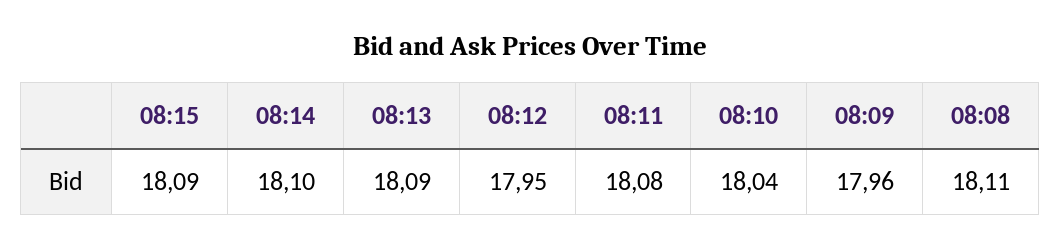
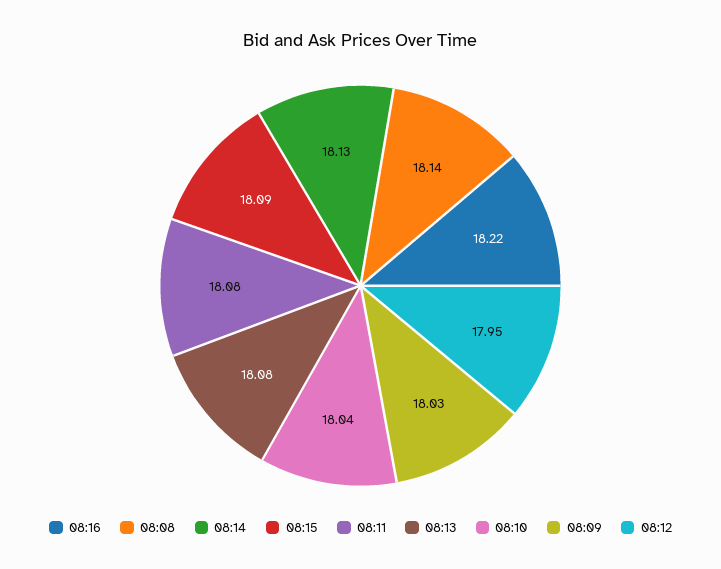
08:14: 18.1 -> 18.13
08:13: 18.09 -> 18.08
08:09: 17.96 -> 18.03
08:08: 18.11 -> 18.14
08:16: none -> 18.22

